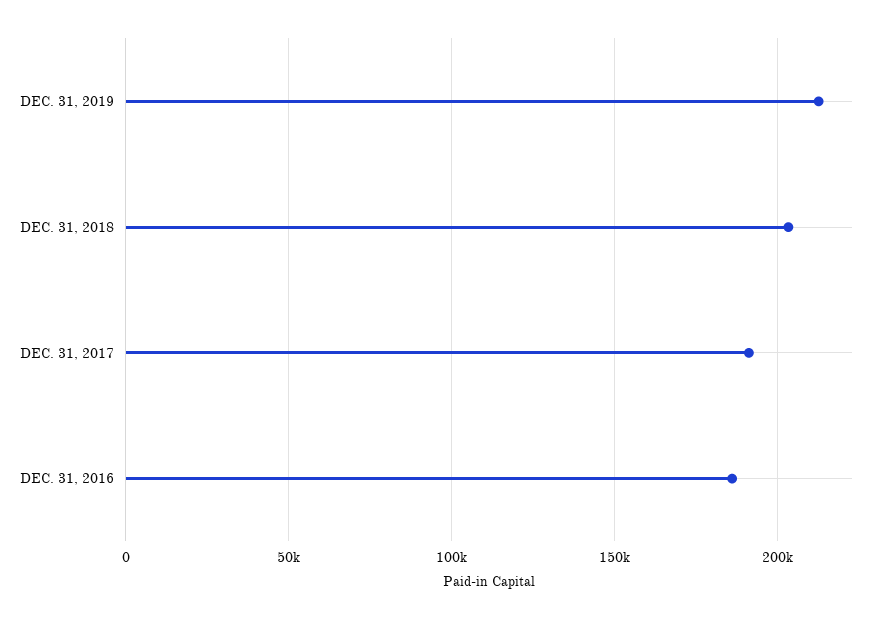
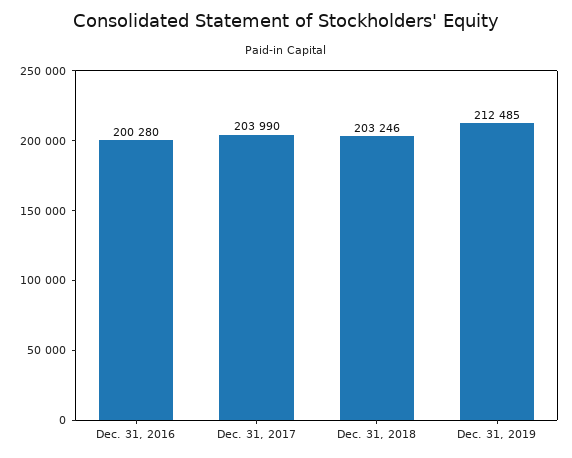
DEC. 31, 2017: 190000 -> 203990
DEC. 31, 2016: 185000 -> 200280

